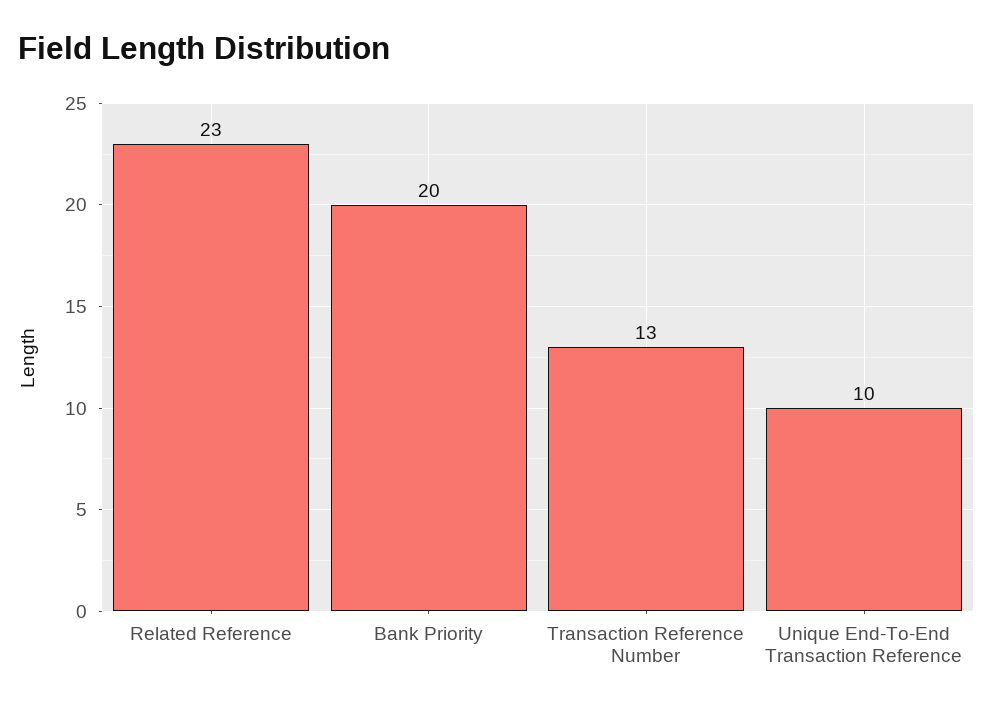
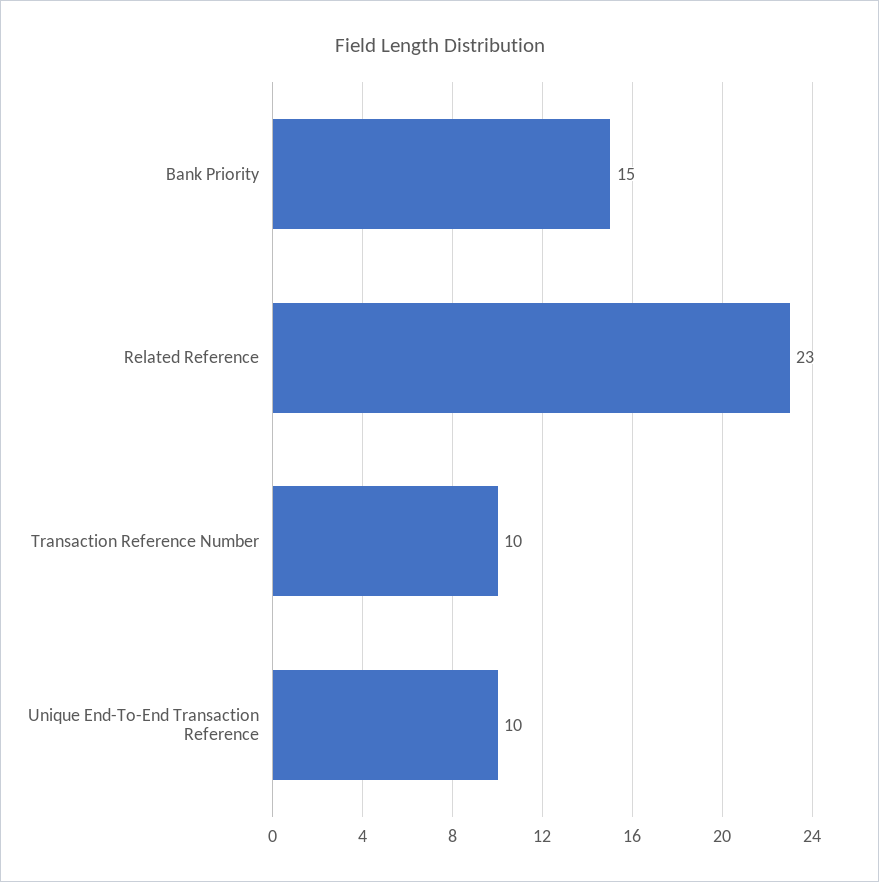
Bank Priority: 20 -> 15
Transaction Reference Number: 13 -> 10

